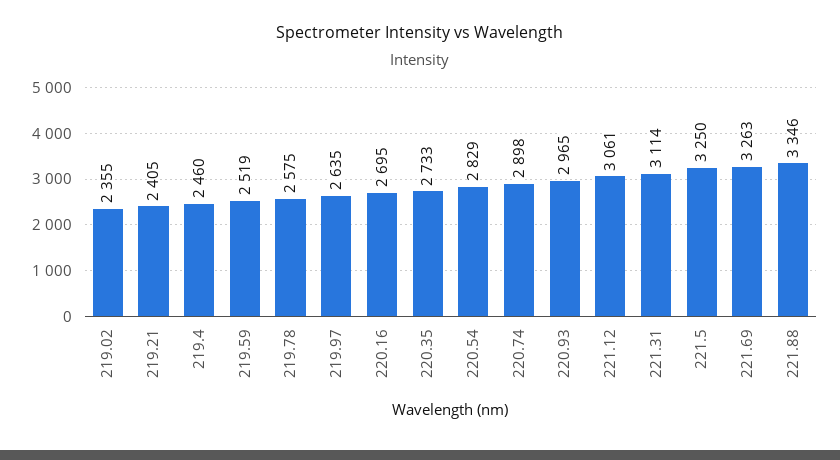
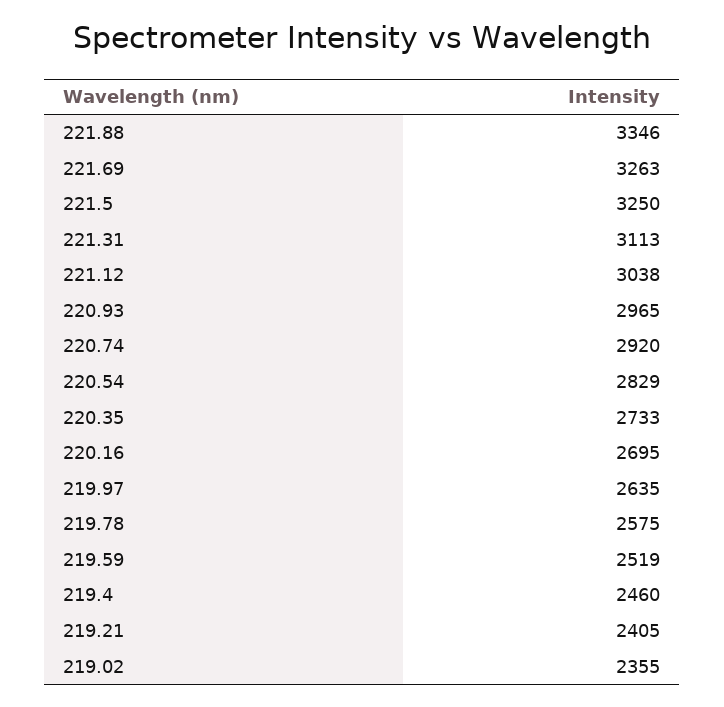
220.74: 2898 -> 2920
221.12: 3061 -> 3038
221.31: 3114 -> 3113

